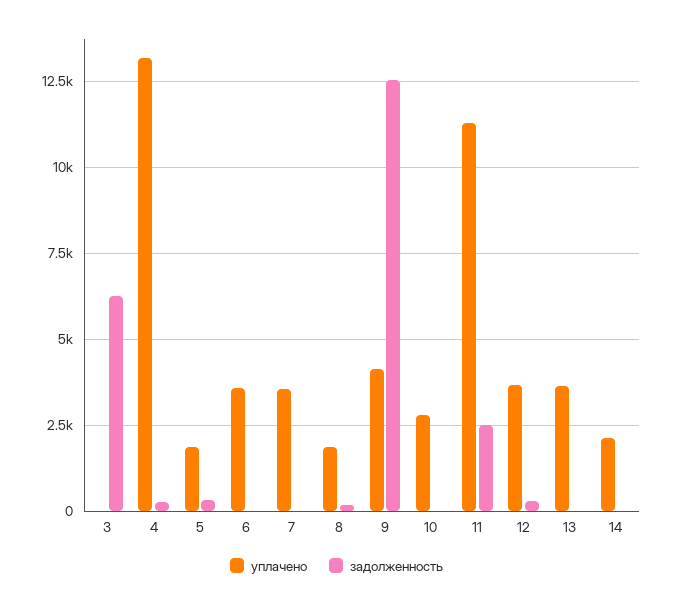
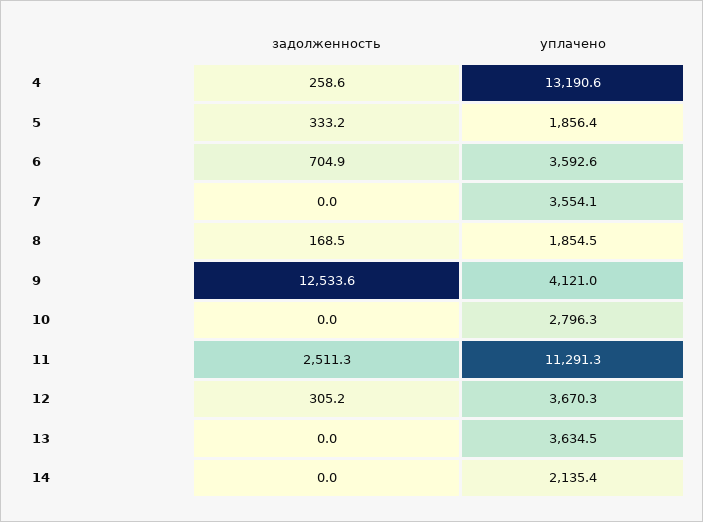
уплачено, 3: 0 -> none
задолженность, 3: 6250 -> none
задолженность, 6: 0 -> 704.9

